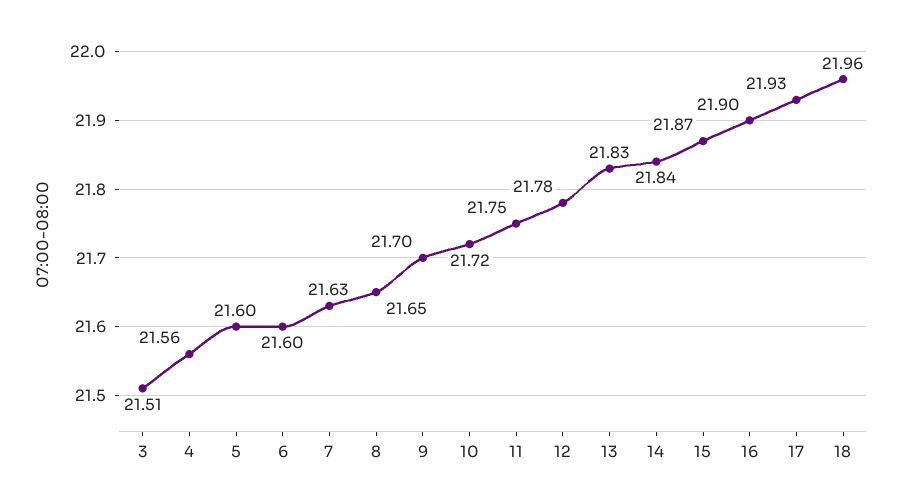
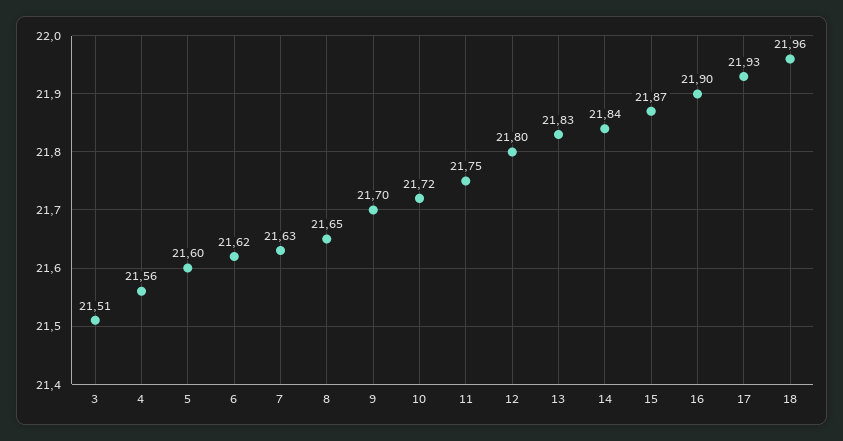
6: 21.6 -> 21.62
12: 21.78 -> 21.8

